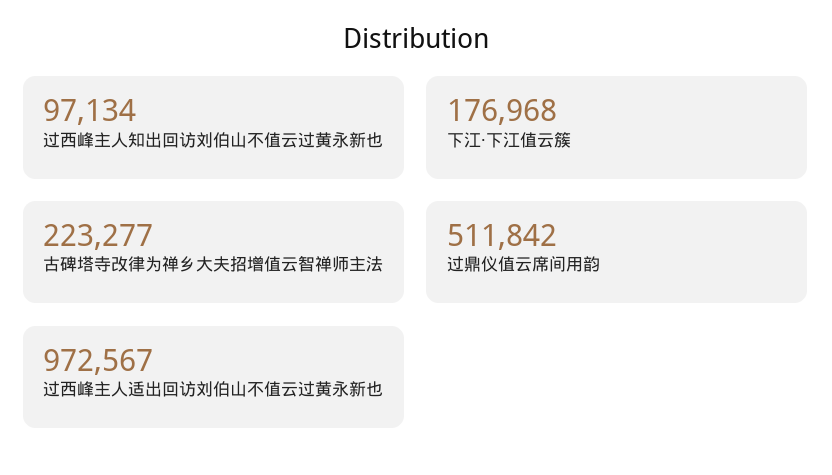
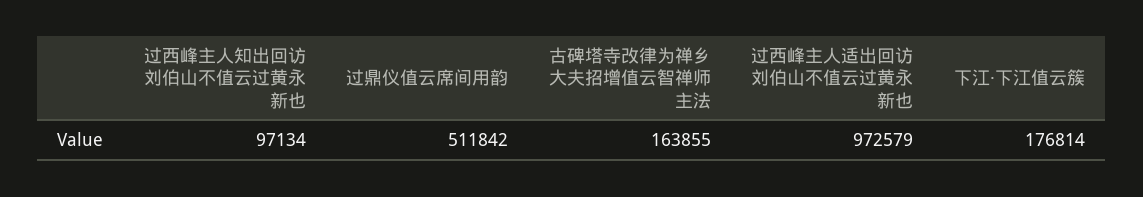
下江·下江值云簇: 176968 -> 176814
古碑塔寺改律为禅乡大夫招增值云智禅师主法: 223277 -> 163855
过西峰主人适出回访刘伯山不值云过黄永新也: 972567 -> 972579

